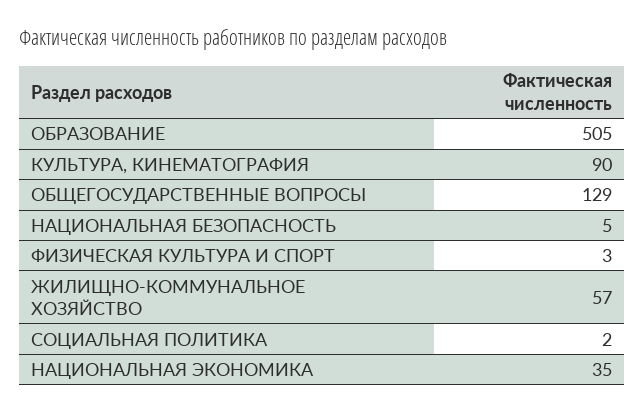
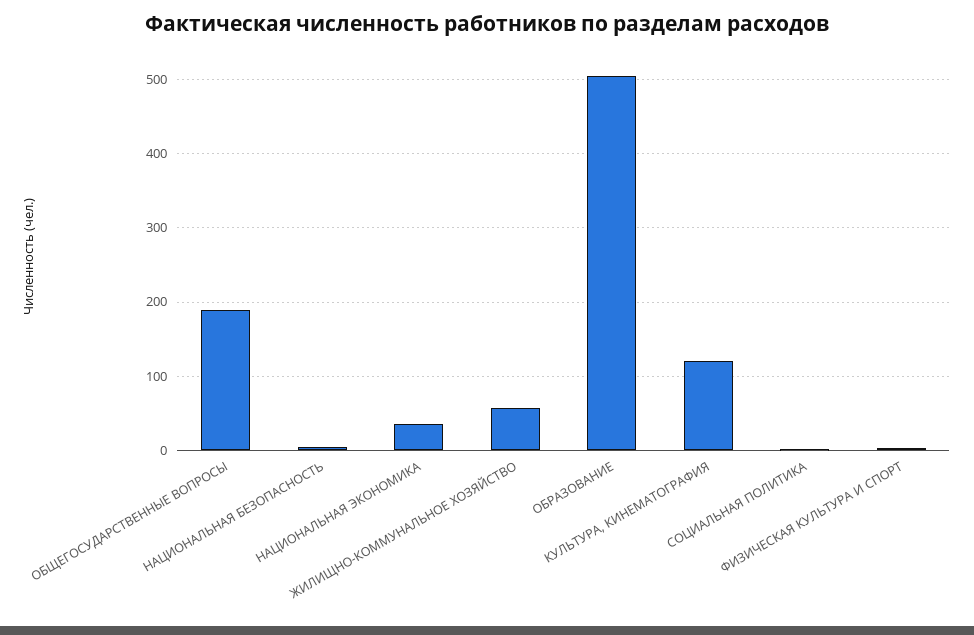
КУЛЬТУРА, КИНЕМАТОГРАФИЯ: 90 -> 120
ОБЩЕГОСУДАРСТВЕННЫЕ ВОПРОСЫ: 129 -> 190

